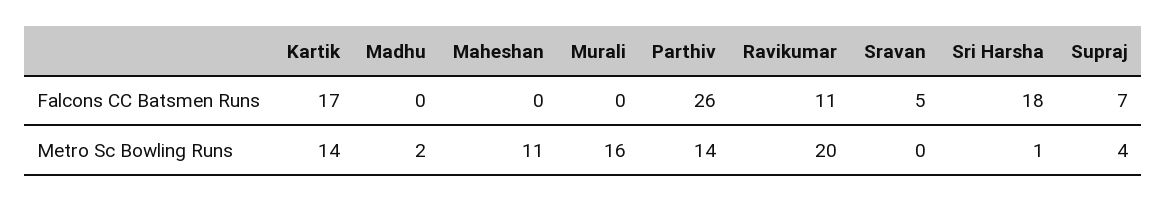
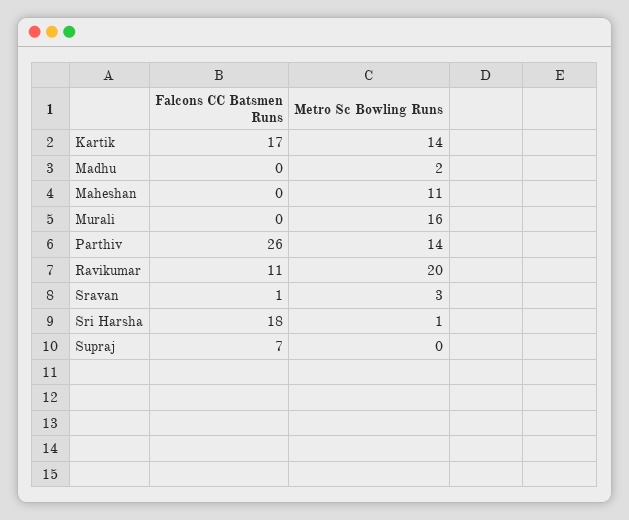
Sravan, Falcons CC Batsmen Runs: 5 -> 1
Sravan, Metro Sc Bowling Runs: 0 -> 3
Supraj, Metro Sc Bowling Runs: 4 -> 0

